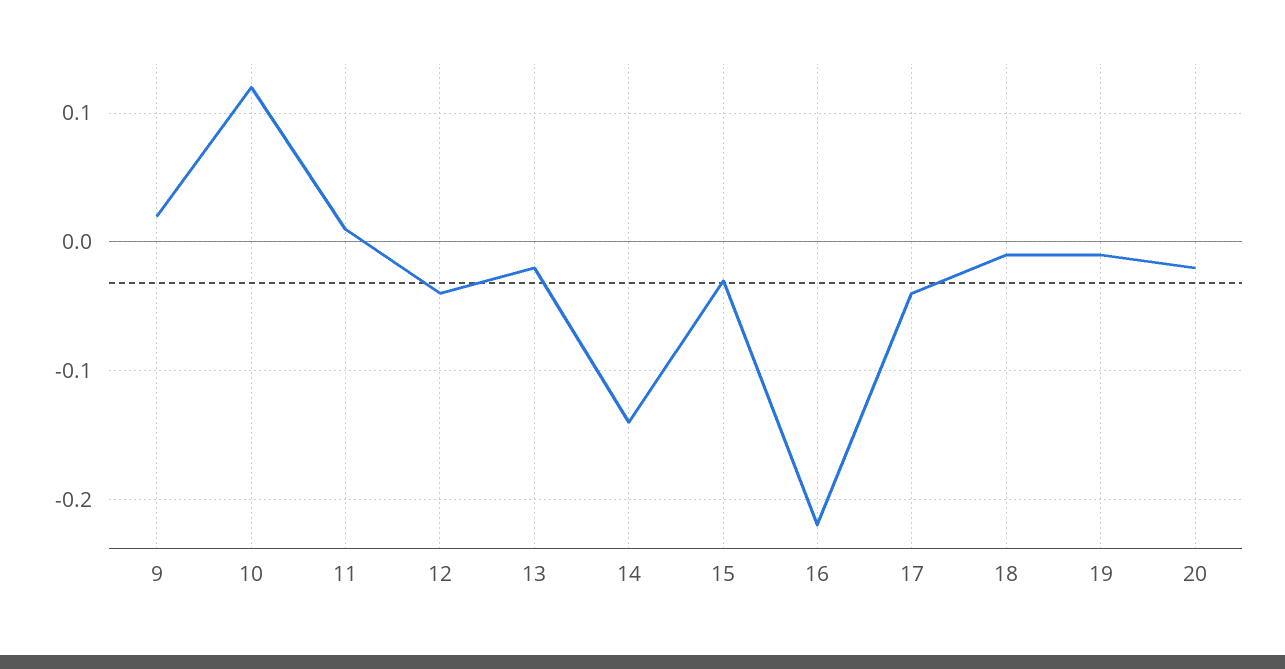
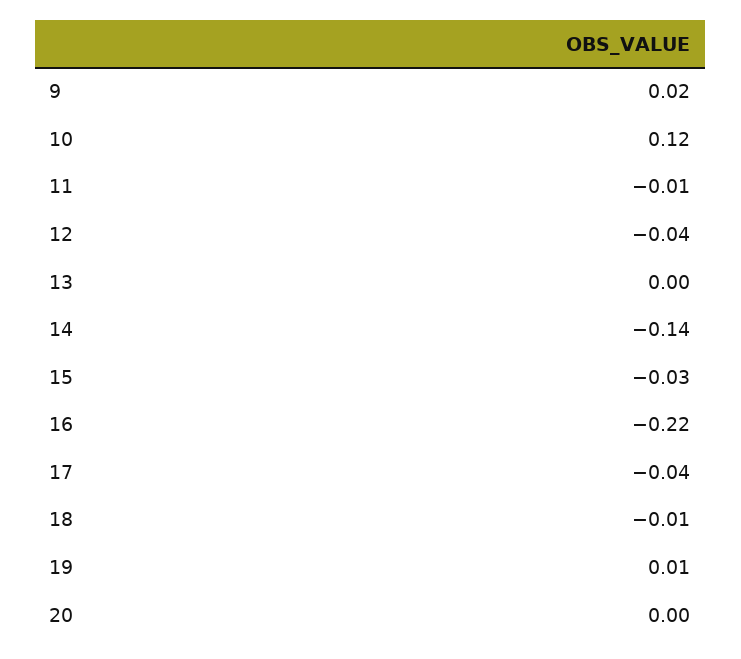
11: 0.01 -> -0.01
13: -0.02 -> 0
19: -0.01 -> 0.01
20: -0.02 -> 0

